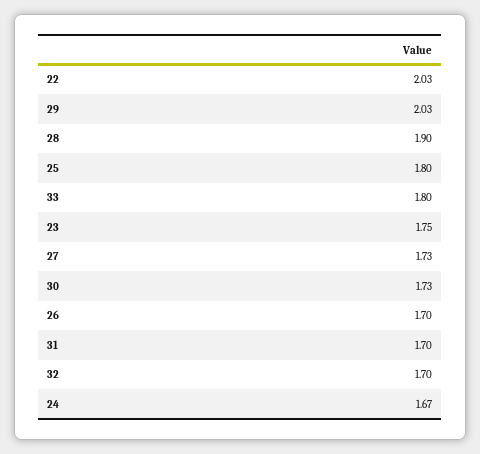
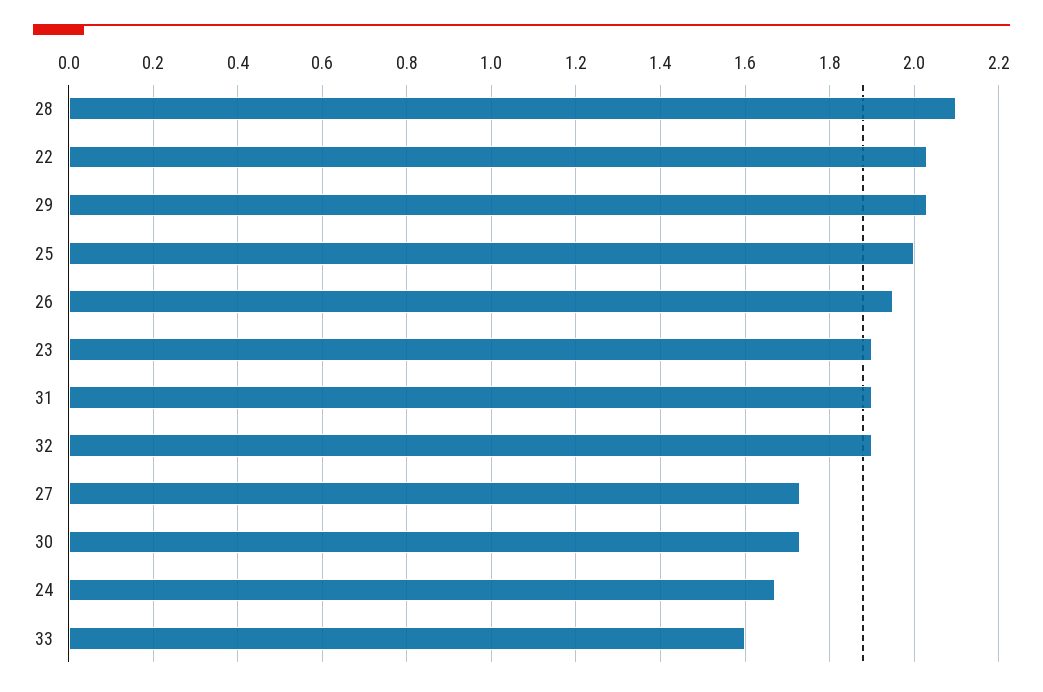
28: 1.9 -> 2.1
25: 1.8 -> 2
33: 1.8 -> 1.6
23: 1.75 -> 1.9
26: 1.7 -> 1.95
31: 1.7 -> 1.9
32: 1.7 -> 1.9

